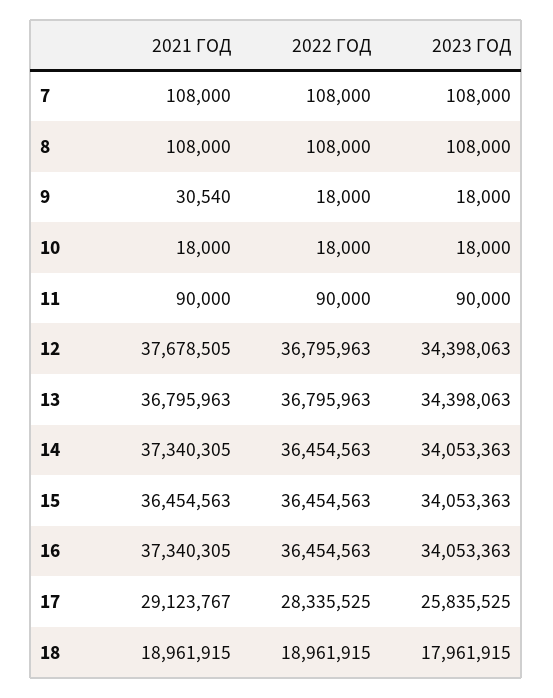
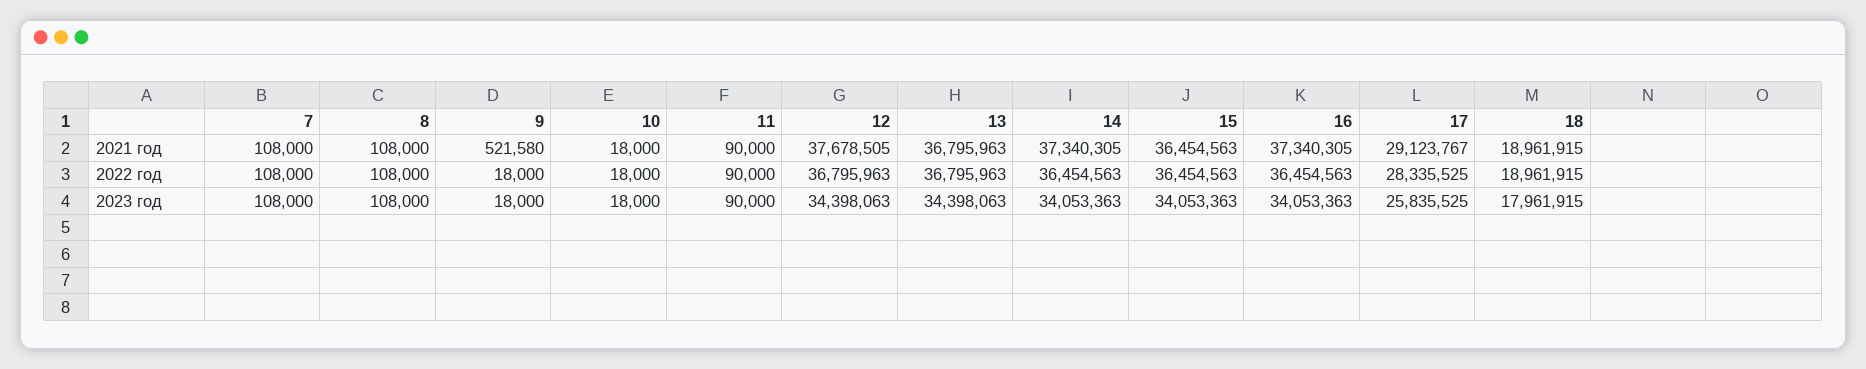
2021 ГОД, 9: 30540 -> 521580

